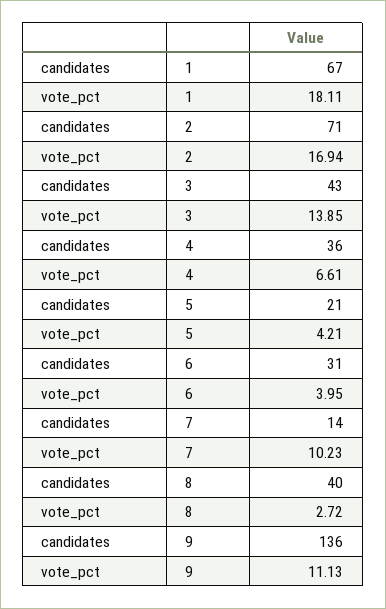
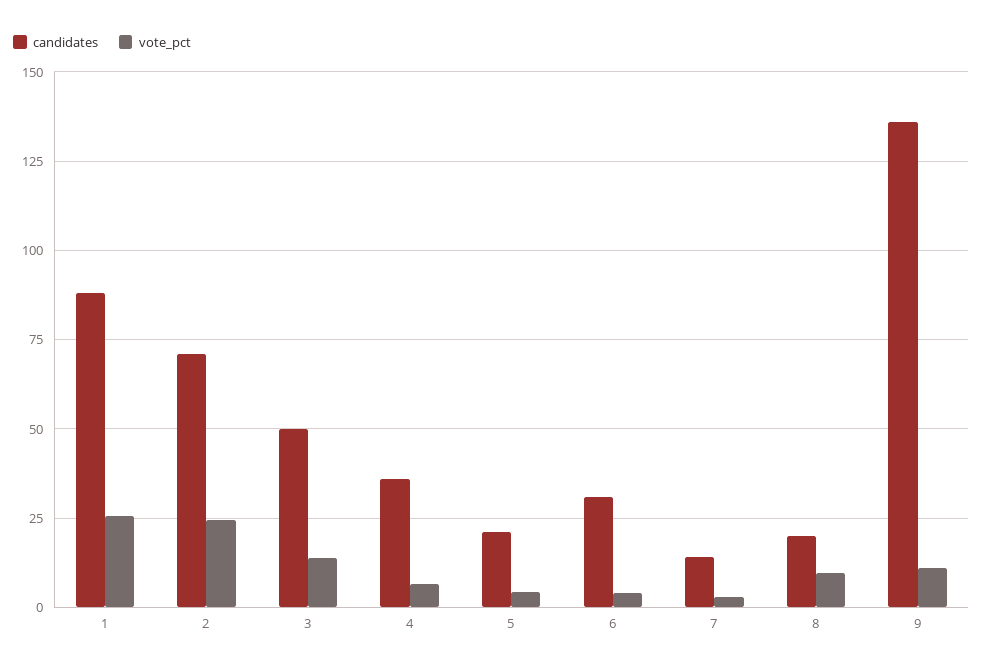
candidates, 1: 67 -> 87.5
vote_pct, 1: 18.11 -> 25
vote_pct, 2: 16.94 -> 25
candidates, 3: 43 -> 50
vote_pct, 7: 10.23 -> 2.5
candidates, 8: 40 -> 20
vote_pct, 8: 2.72 -> 10

